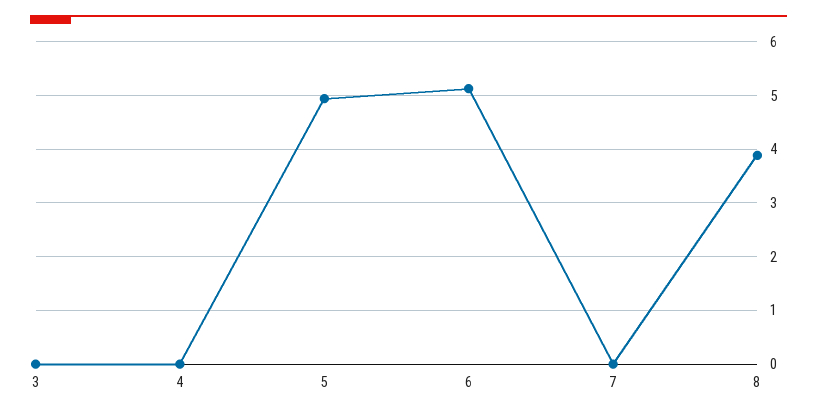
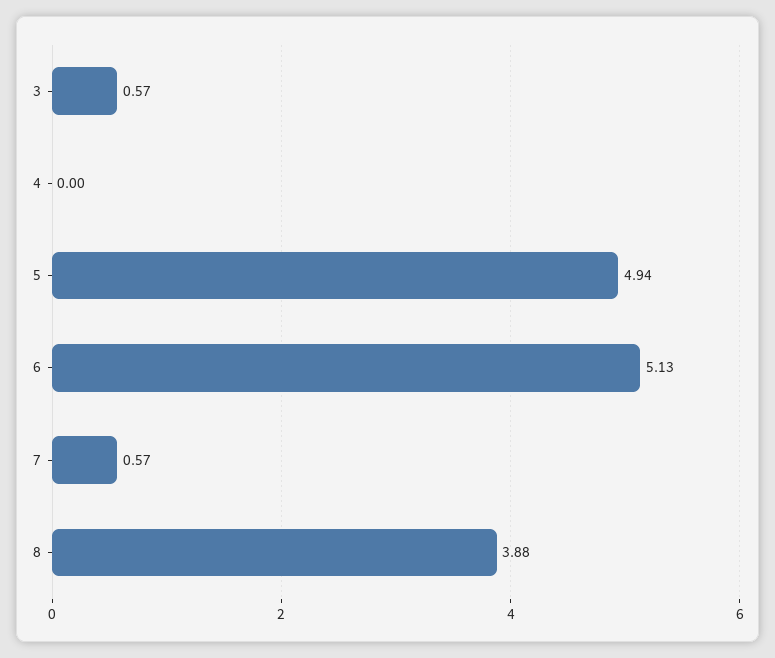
3: 0 -> 0.57
7: 0 -> 0.57

